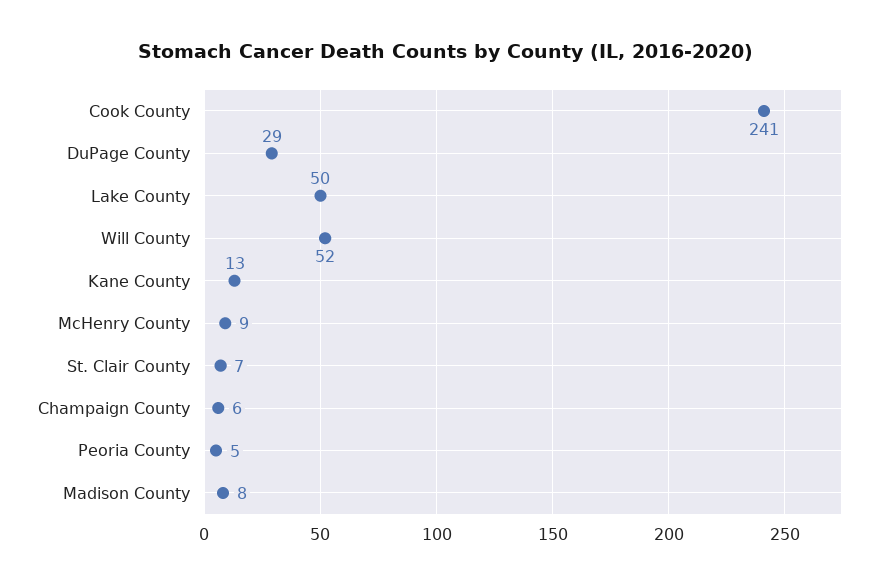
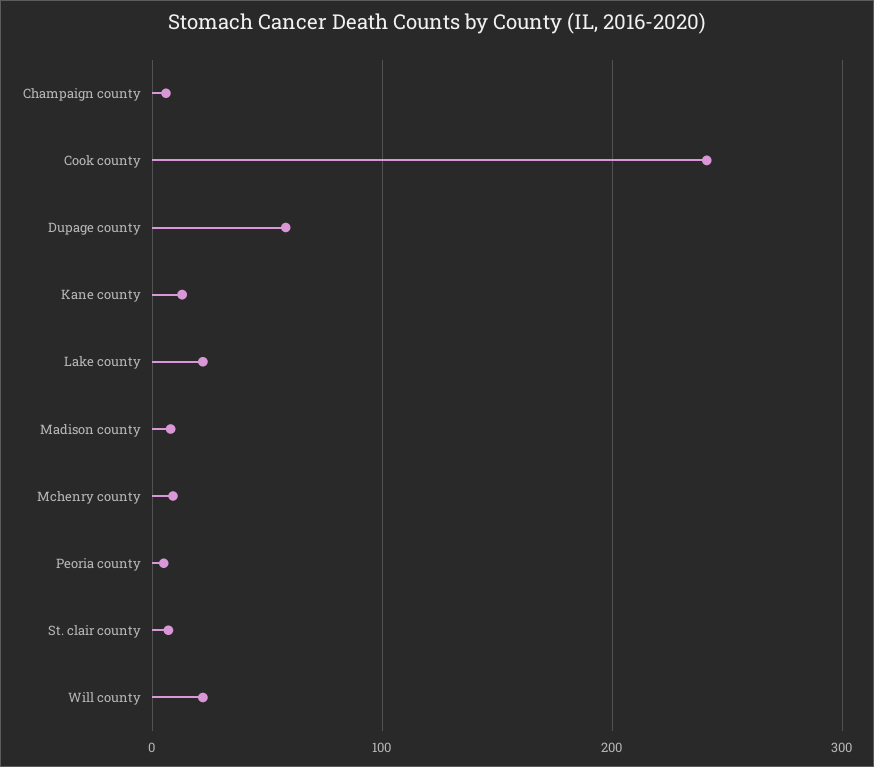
DuPage County: 29 -> 60
Lake County: 50 -> 20
Will County: 52 -> 20

